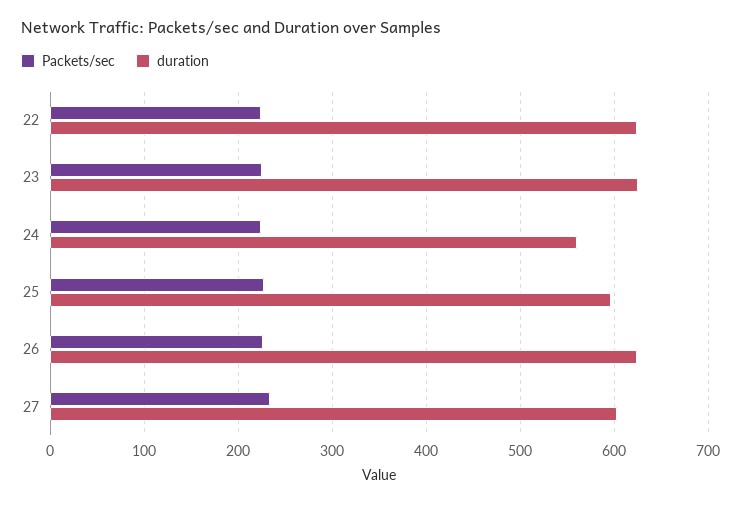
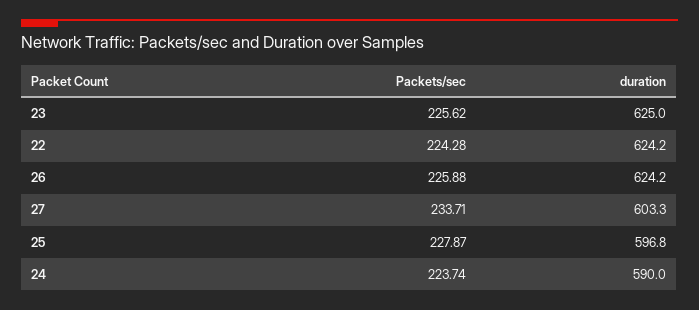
duration, 24: 560 -> 590

